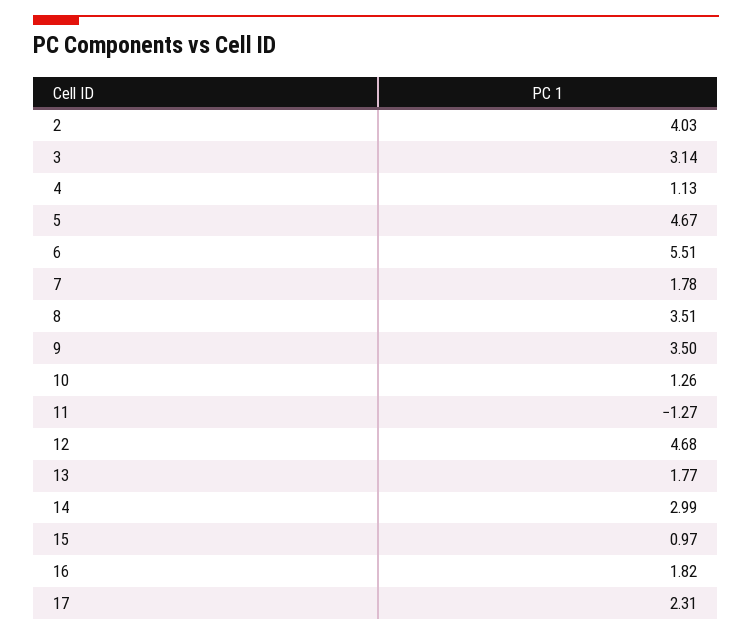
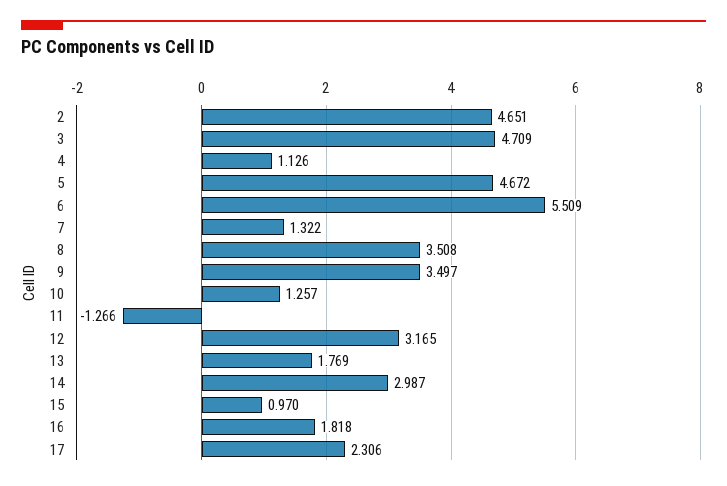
2: 4.03 -> 4.651
3: 3.14 -> 4.709
7: 1.78 -> 1.322
12: 4.68 -> 3.165

